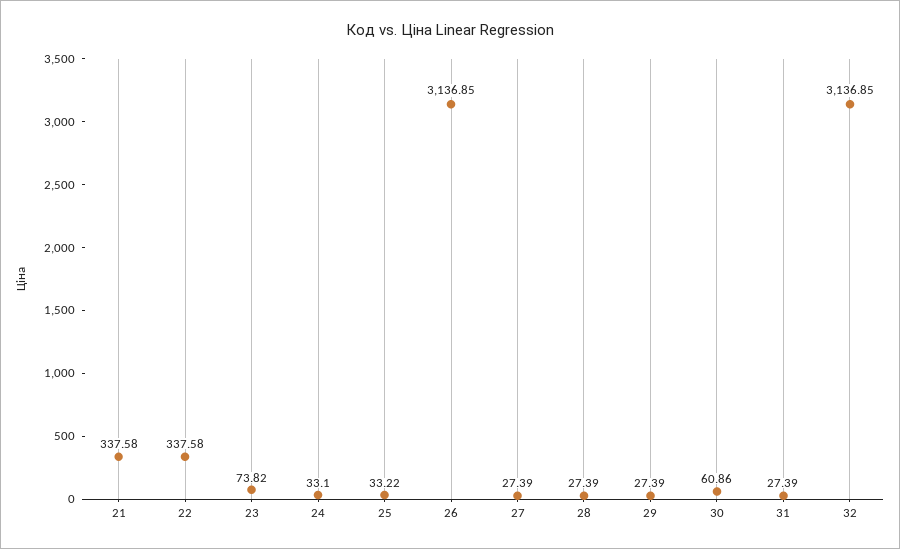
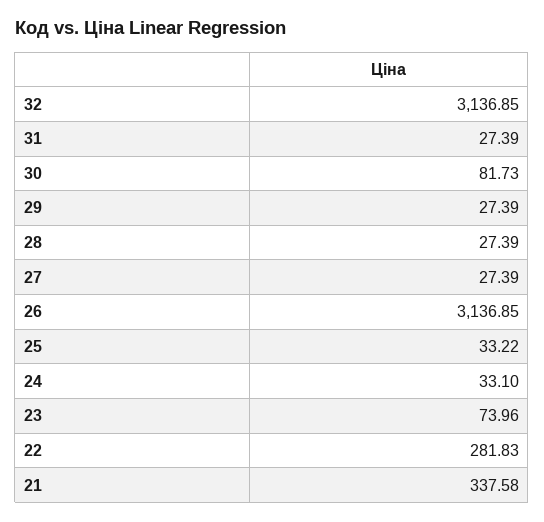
22: 337.58 -> 281.83
23: 73.82 -> 73.96
30: 60.86 -> 81.73

